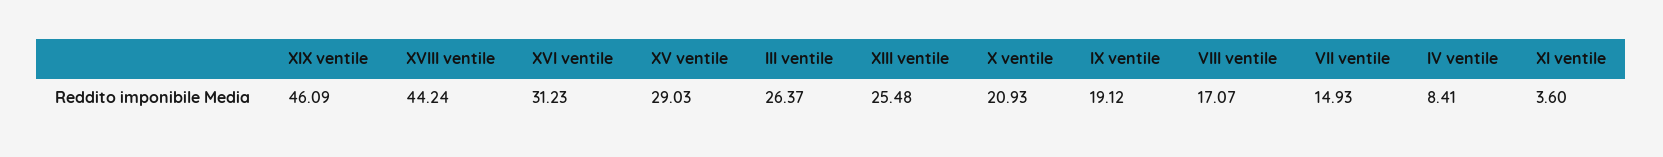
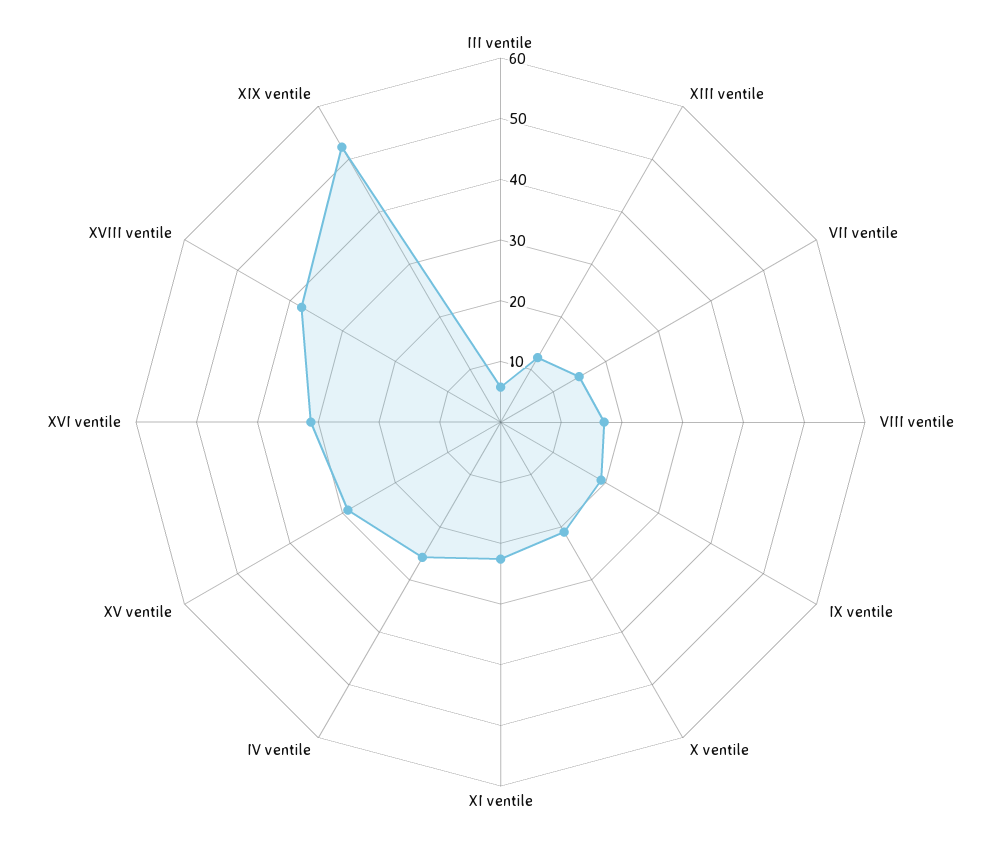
XIX ventile: 46.09 -> 52
XVIII ventile: 44.24 -> 38
III ventile: 26.37 -> 6
XIII ventile: 25.48 -> 12
IV ventile: 8.41 -> 26
XI ventile: 3.6 -> 22

